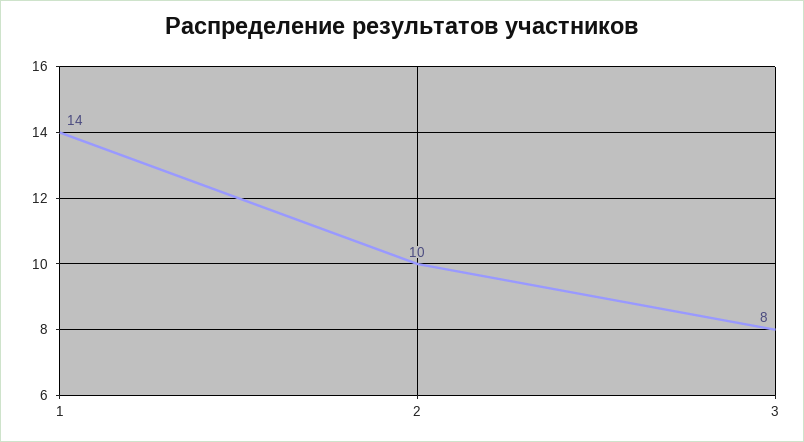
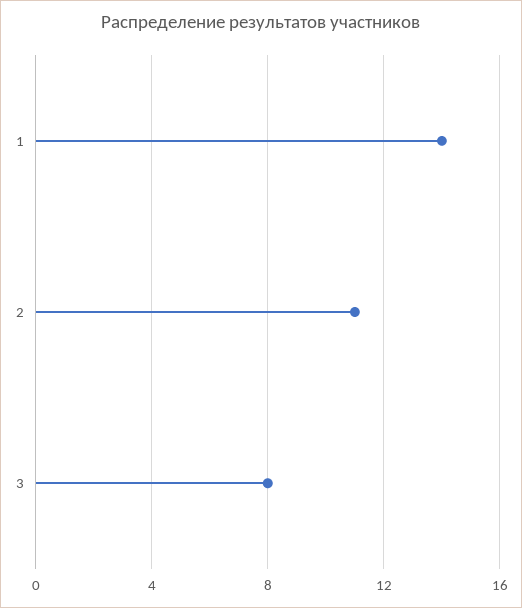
2: 10 -> 11

